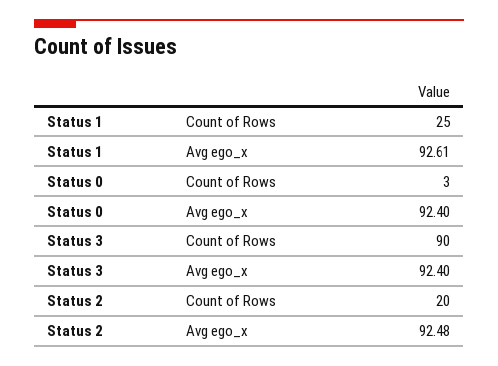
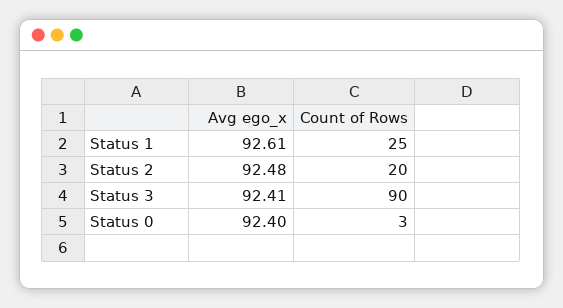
Status 3, Avg ego_x: 92.4 -> 92.41

